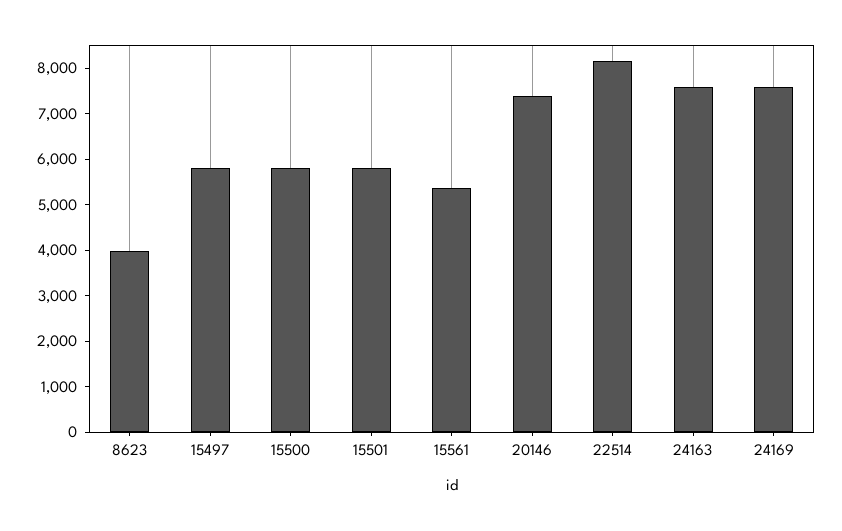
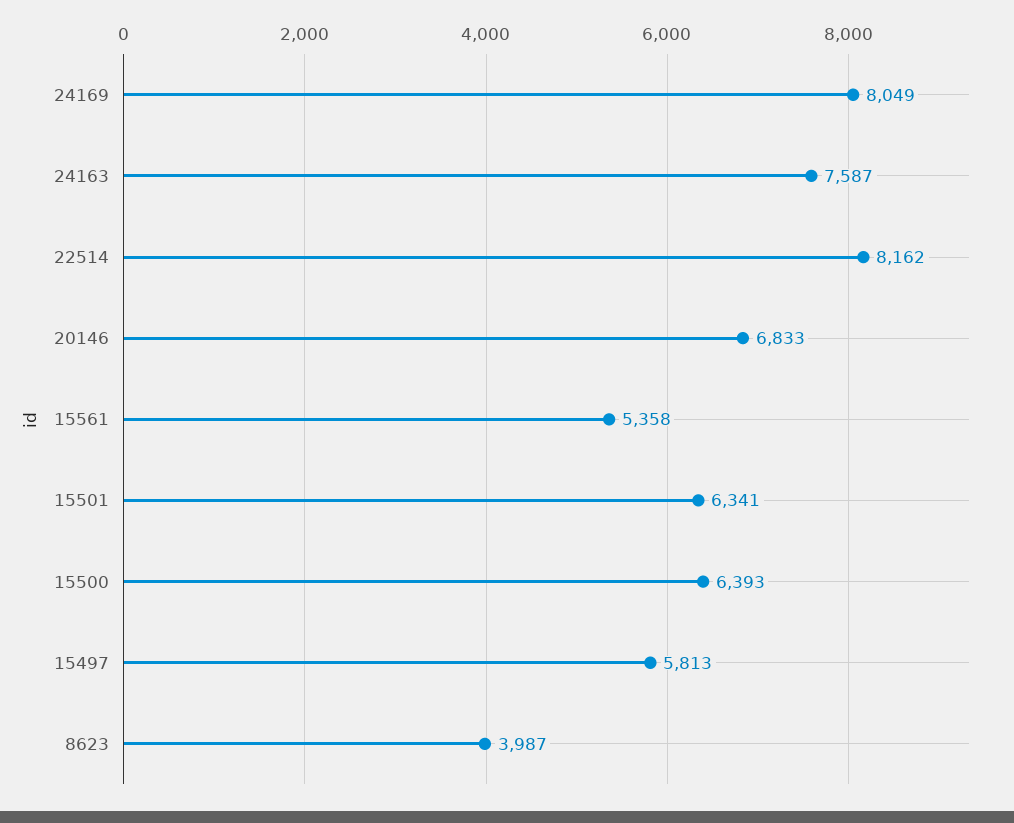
15500: 5800 -> 6393
15501: 5800 -> 6341
20146: 7400 -> 6833
24169: 7600 -> 8049

